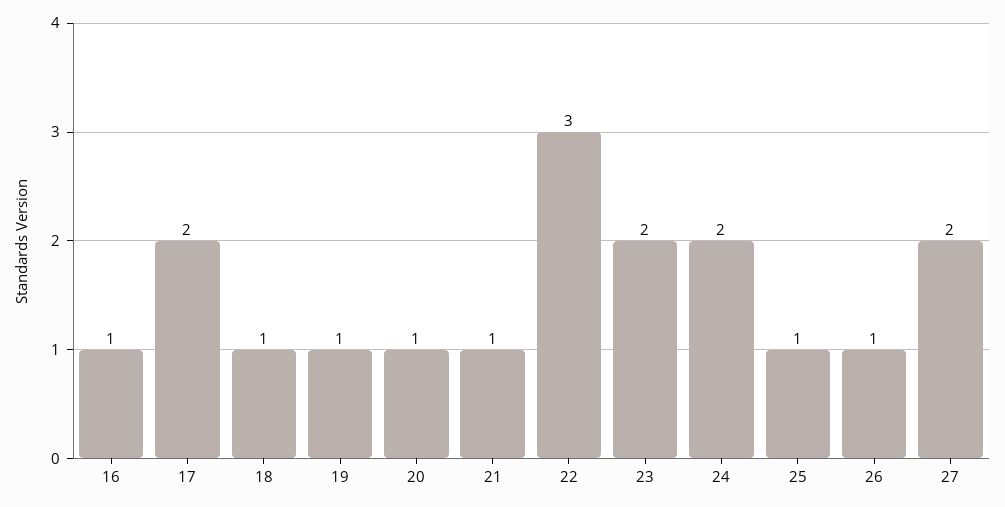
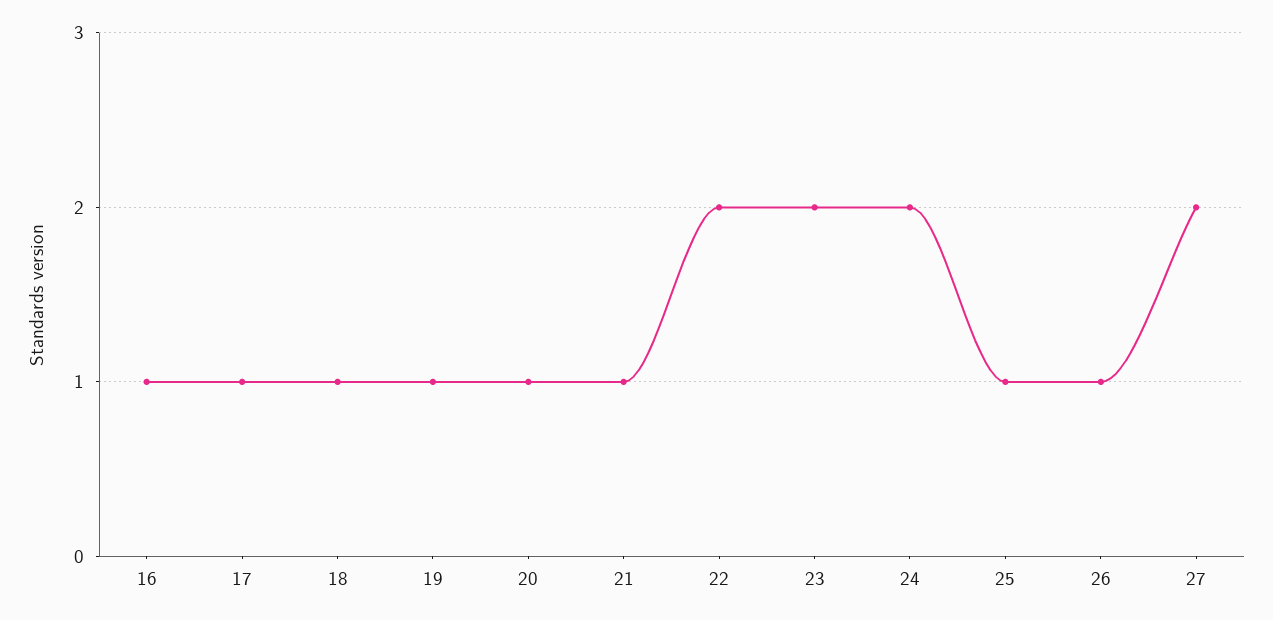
17: 2 -> 1
22: 3 -> 2

